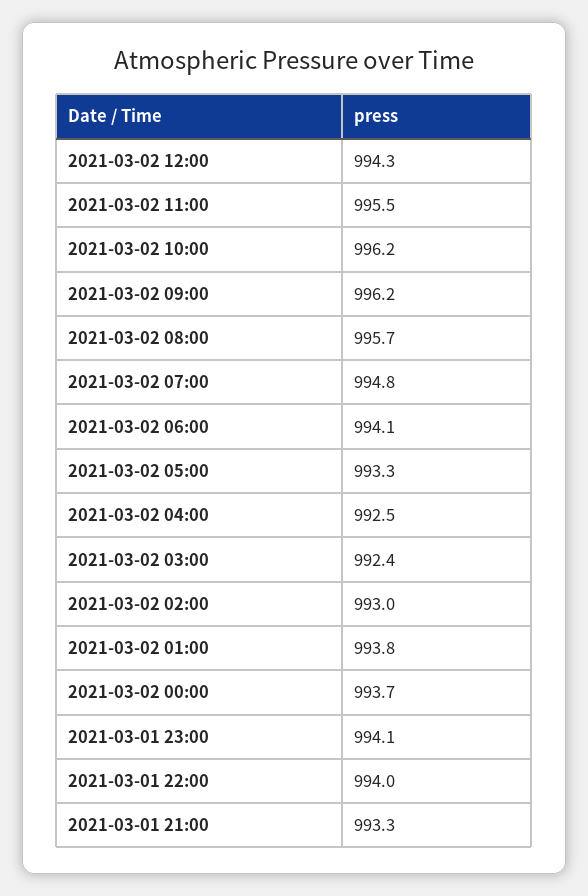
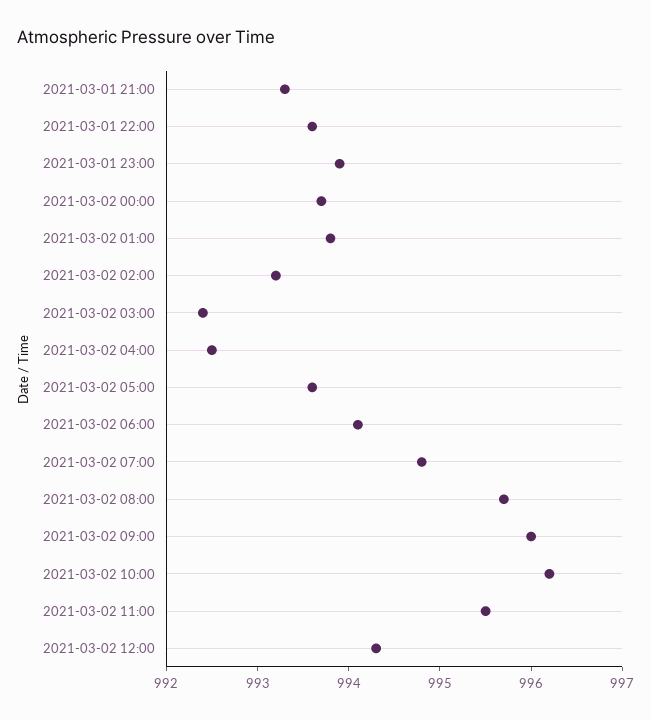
2021-03-02 09:00: 996.2 -> 996
2021-03-02 05:00: 993.3 -> 993.6
2021-03-02 02:00: 993 -> 993.2
2021-03-01 23:00: 994.1 -> 993.9
2021-03-01 22:00: 994 -> 993.6

